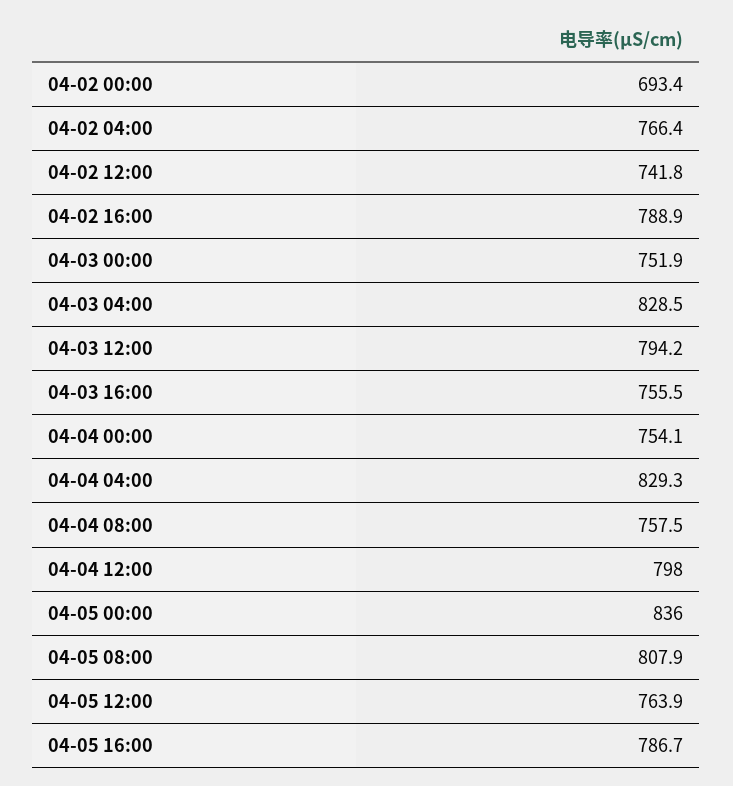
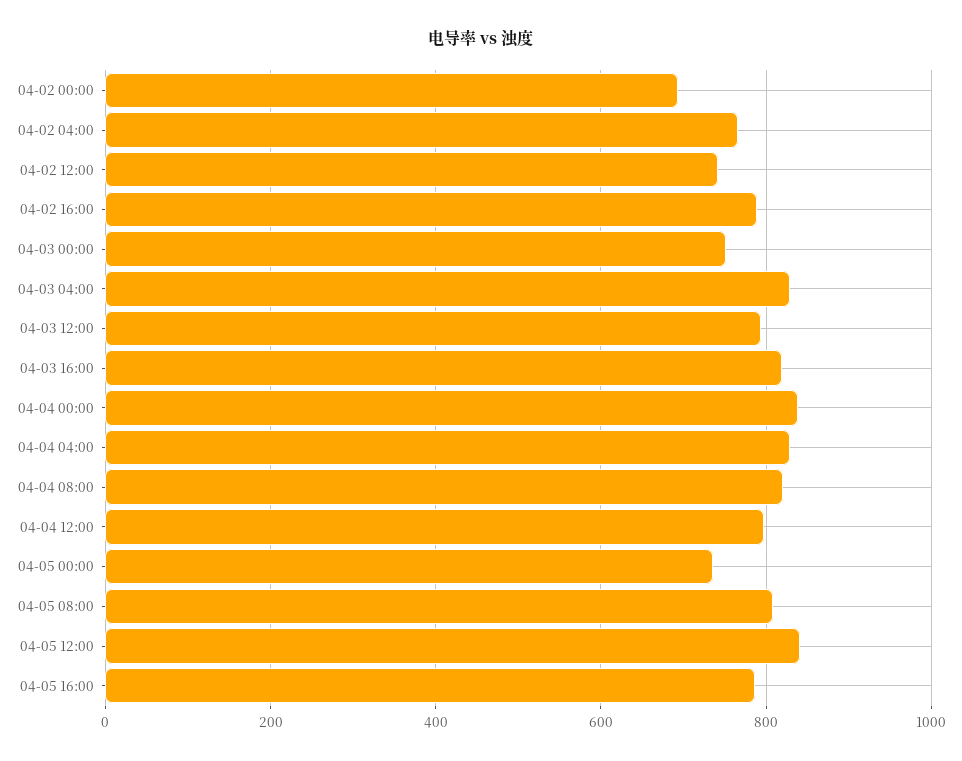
04-03 16:00: 755.5 -> 820
04-04 00:00: 754.1 -> 840
04-04 08:00: 757.5 -> 820
04-05 00:00: 836 -> 740
04-05 12:00: 763.9 -> 840

